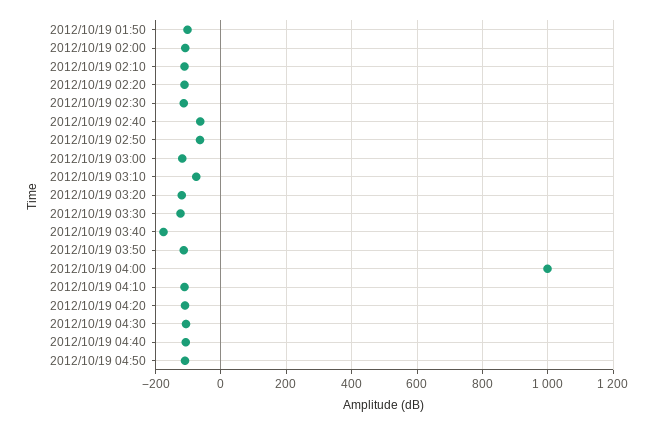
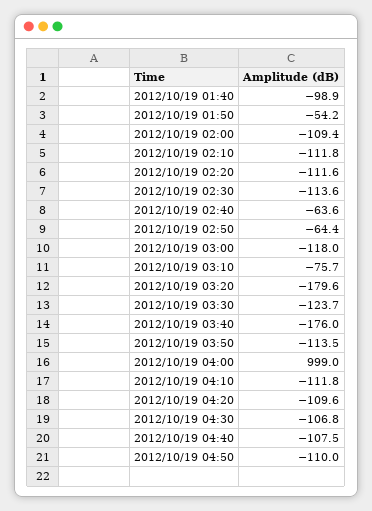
2012/10/19 01:50: -100 -> -54.2
2012/10/19 03:20: -120 -> -179.6
2012/10/19 01:40: none -> -98.9

